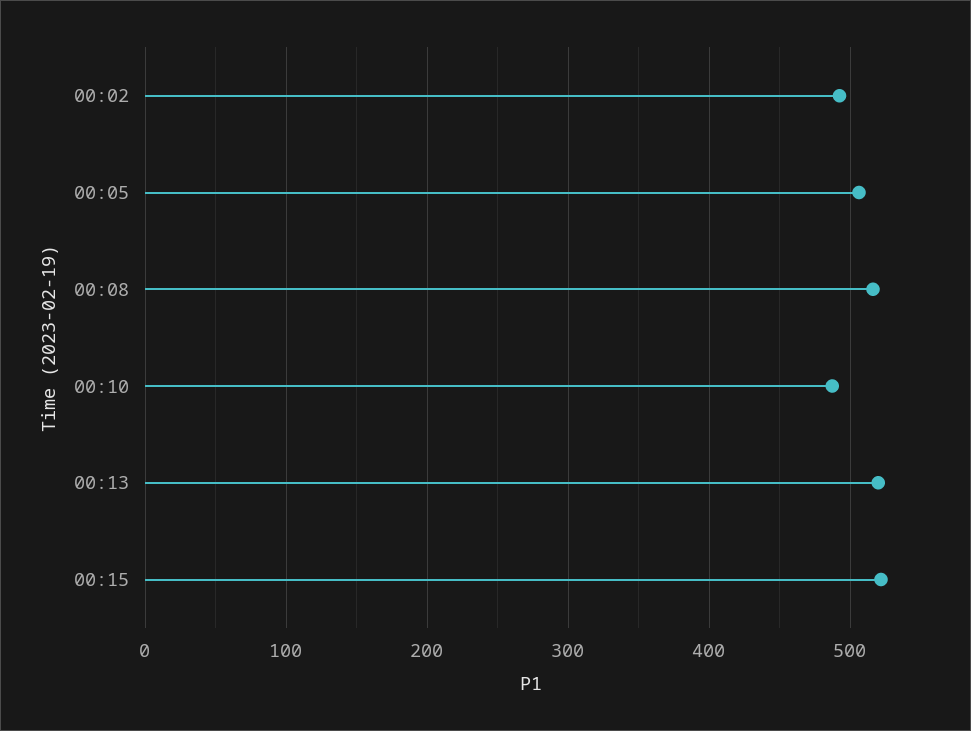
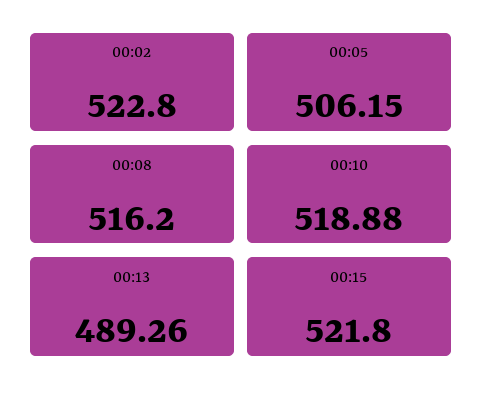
00:02: 490 -> 522.8
00:10: 490 -> 518.88
00:13: 520 -> 489.26

